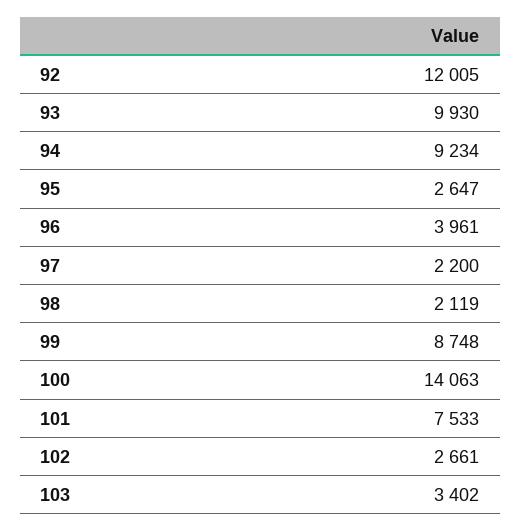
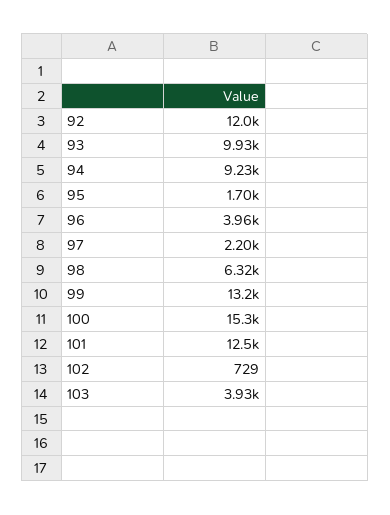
95: 2647 -> 1700
98: 2119 -> 6320
99: 8748 -> 13200
100: 14063 -> 15300
101: 7533 -> 12500
102: 2661 -> 729
103: 3402 -> 3930

